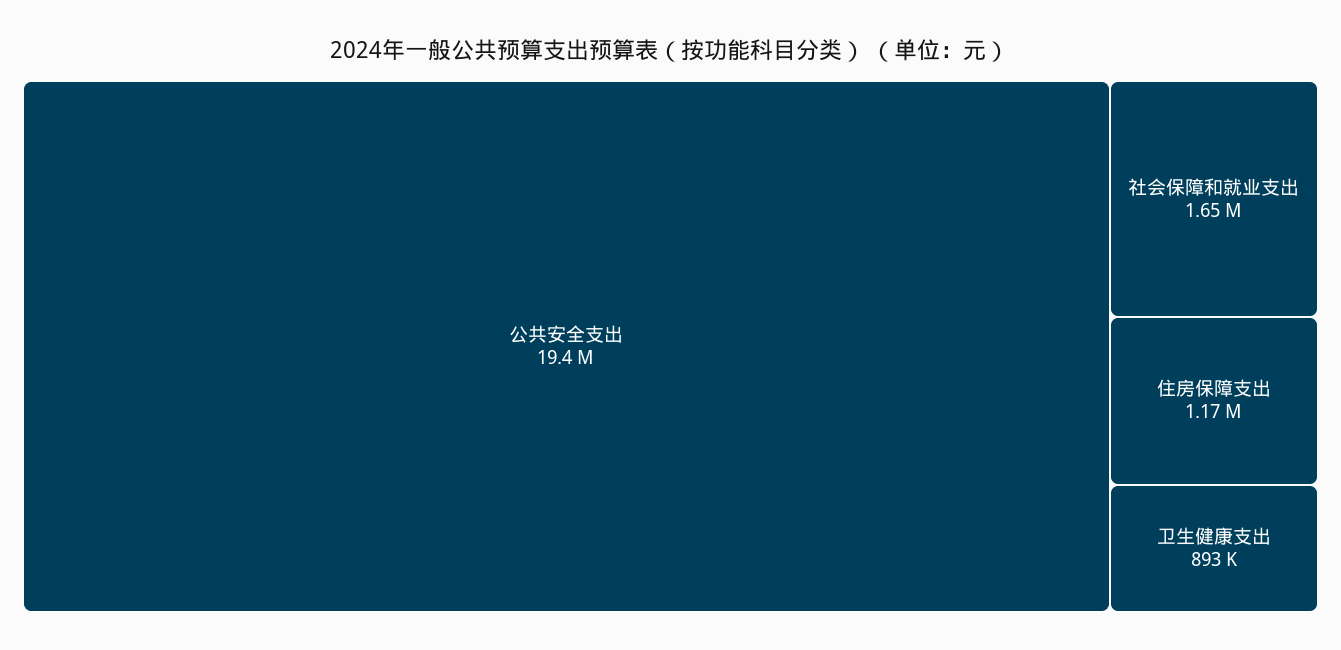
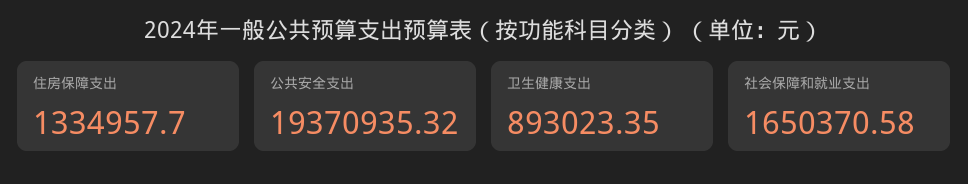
住房保障支出: 1170000 -> 1334957.7

